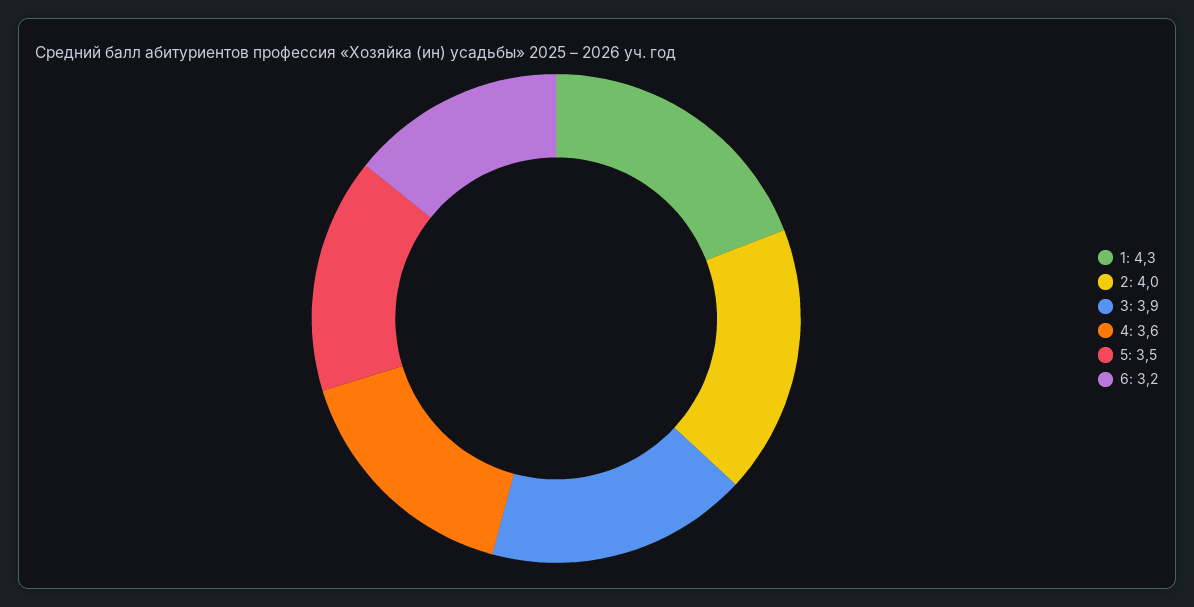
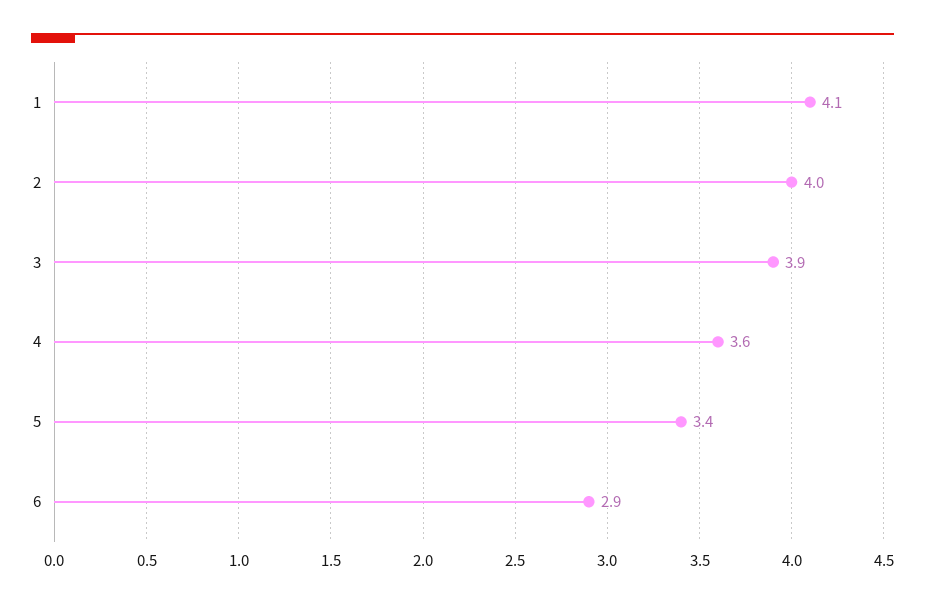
1: 4.3 -> 4.1
5: 3.5 -> 3.4
6: 3.2 -> 2.9

